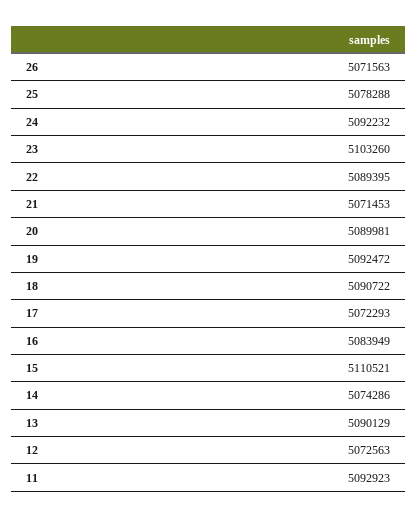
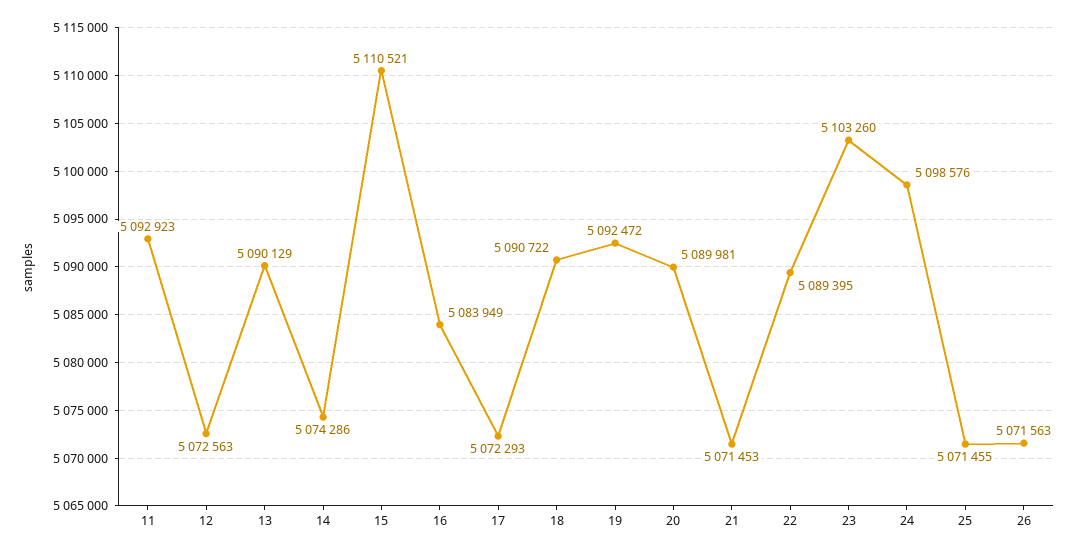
25: 5078288 -> 5071455
24: 5092232 -> 5098576

